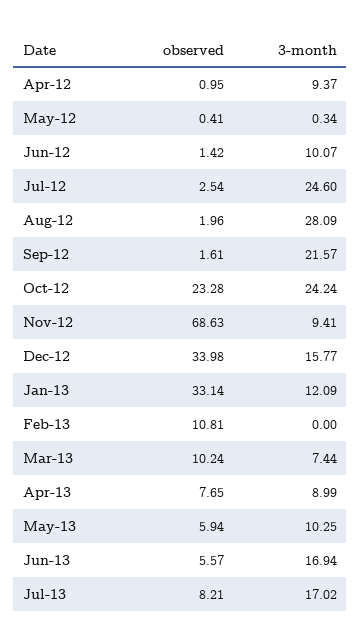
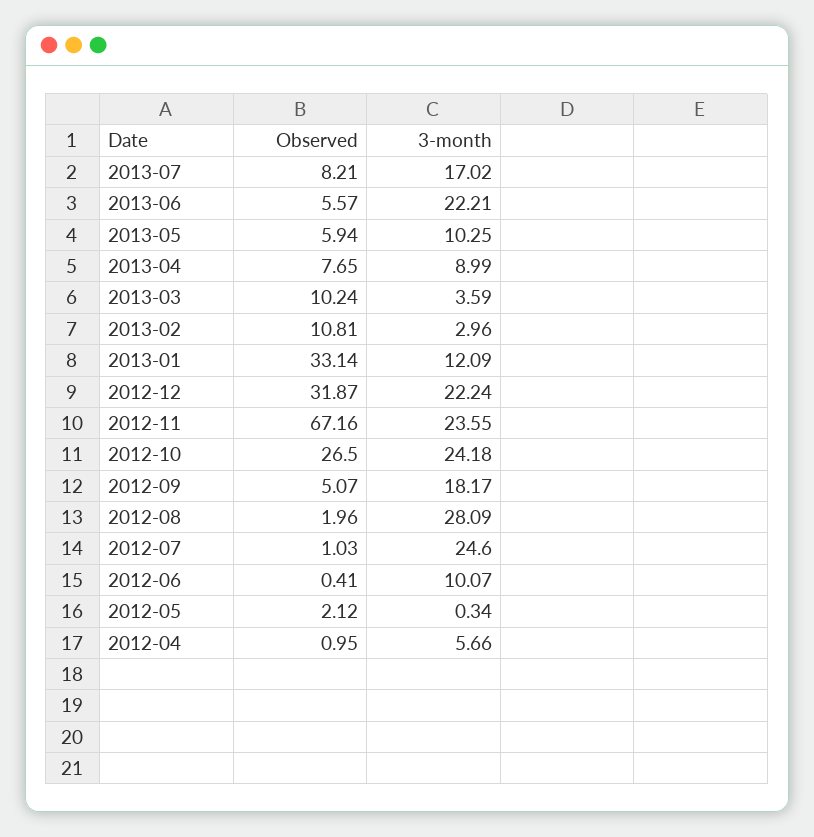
3-month, Apr-12: 9.37 -> 5.66
observed, May-12: 0.41 -> 2.12
observed, Jun-12: 1.42 -> 0.41
observed, Jul-12: 2.54 -> 1.03
observed, Sep-12: 1.61 -> 5.07
3-month, Sep-12: 21.57 -> 18.17
observed, Oct-12: 23.28 -> 26.5
3-month, Oct-12: 24.24 -> 24.18
observed, Nov-12: 68.63 -> 67.16
3-month, Nov-12: 9.41 -> 23.55
observed, Dec-12: 33.98 -> 31.87
3-month, Dec-12: 15.77 -> 22.24
3-month, Feb-13: 0 -> 2.96
3-month, Mar-13: 7.44 -> 3.59
3-month, Jun-13: 16.94 -> 22.21

